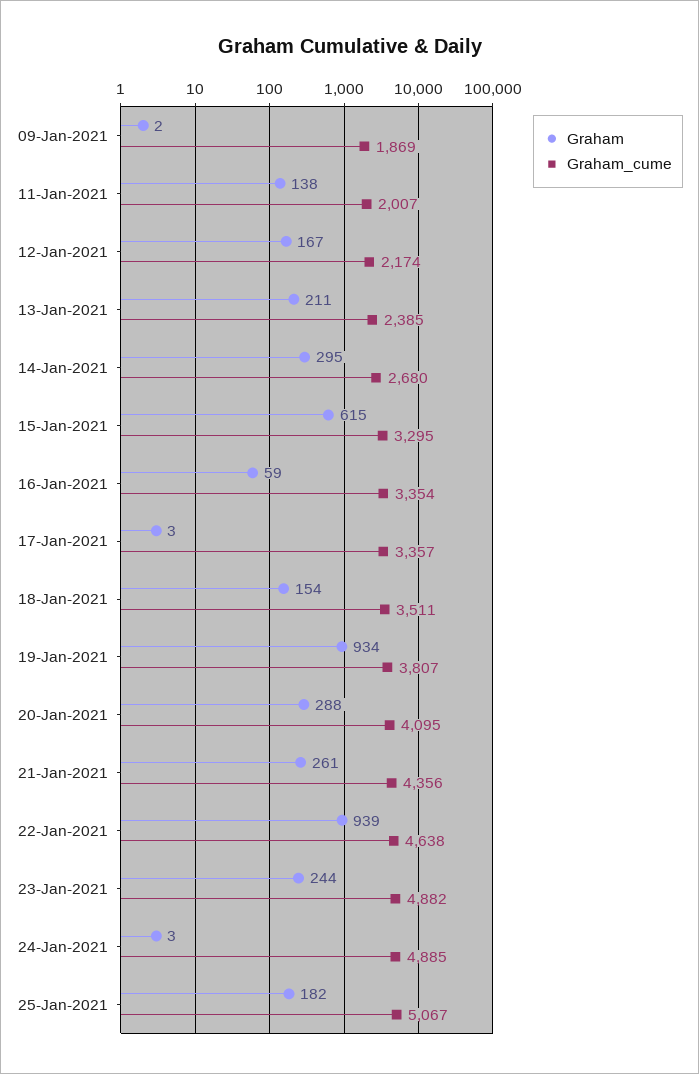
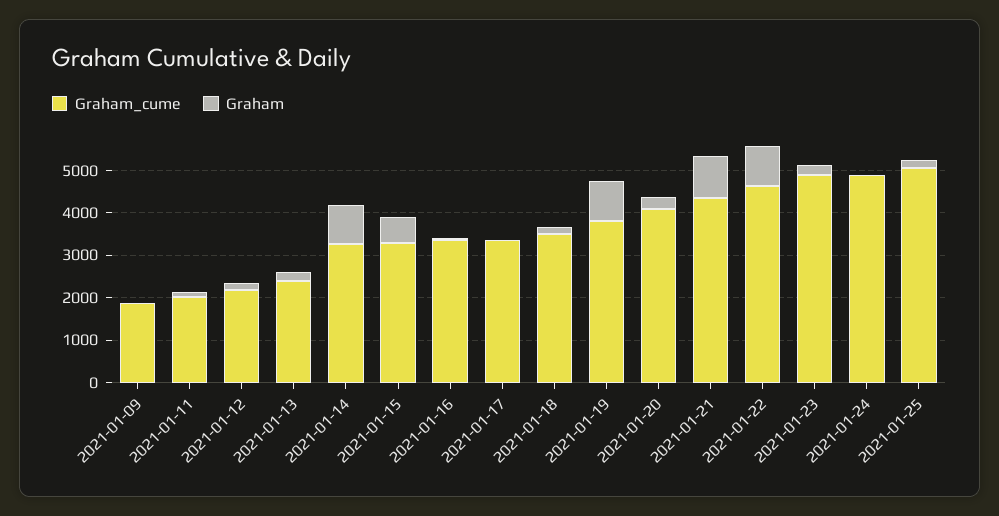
Graham, 14-Jan-2021: 295 -> 1000
Graham_cume, 14-Jan-2021: 2680 -> 3200
Graham, 21-Jan-2021: 261 -> 1000

